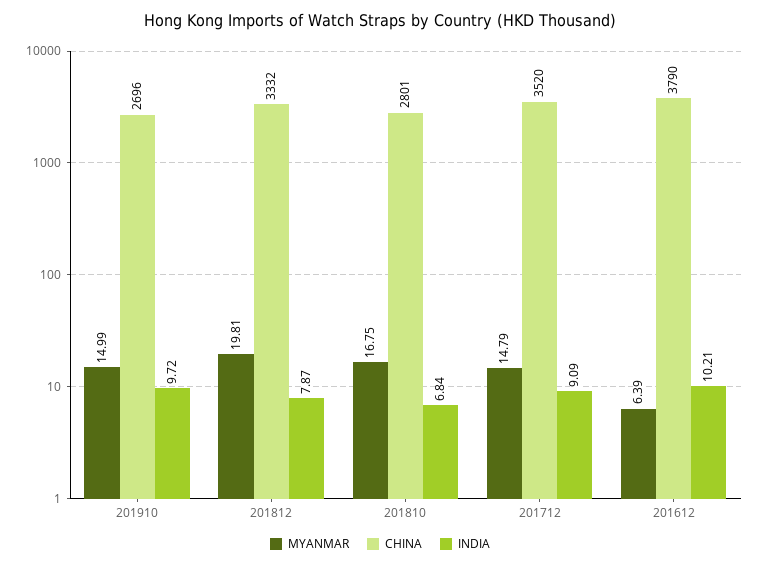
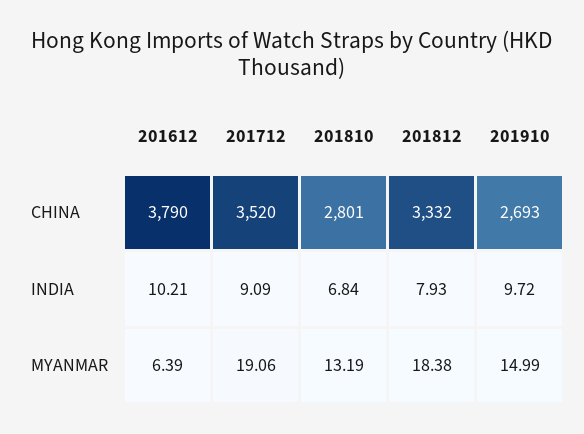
CHINA, 201910: 2696 -> 2693
MYANMAR, 201812: 19.81 -> 18.38
INDIA, 201812: 7.87 -> 7.93
MYANMAR, 201810: 16.75 -> 13.19
MYANMAR, 201712: 14.79 -> 19.06

